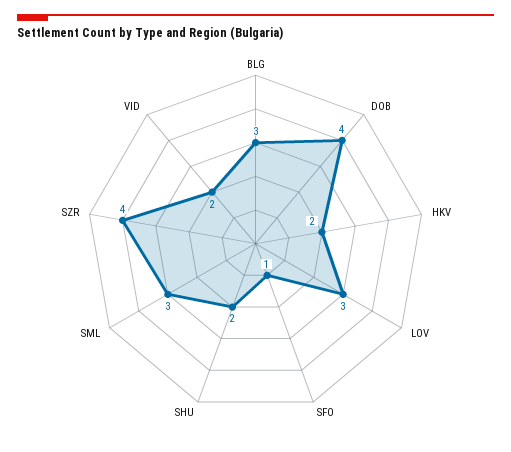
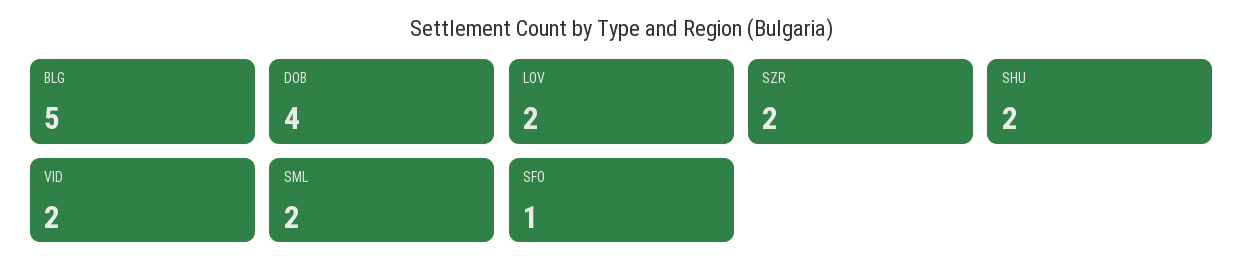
BLG: 3 -> 5
HKV: 2 -> none
LOV: 3 -> 2
SML: 3 -> 2
SZR: 4 -> 2

